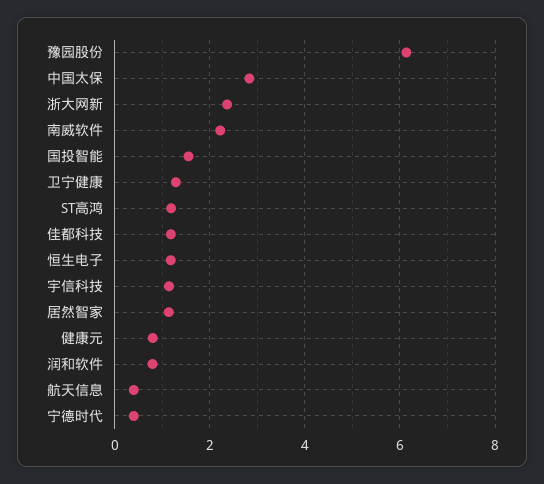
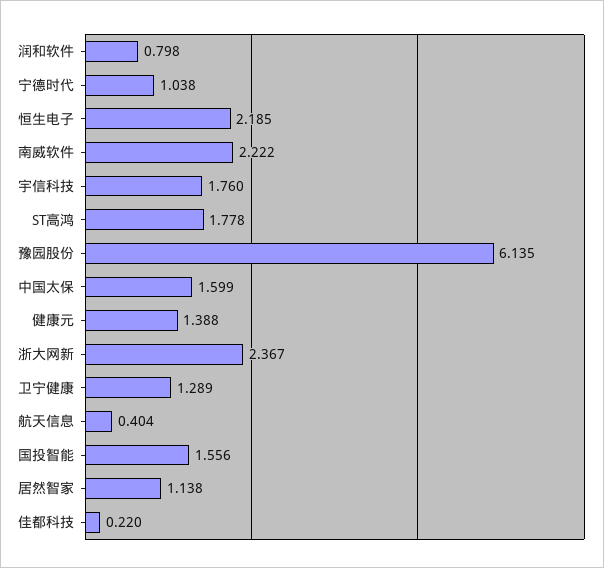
中国太保: 2.8 -> 1.599
ST高鸿: 1.2 -> 1.778
佳都科技: 1.2 -> 0.22
恒生电子: 1.2 -> 2.185
宇信科技: 1.2 -> 1.76
健康元: 0.8 -> 1.388
宁德时代: 0.4 -> 1.038

